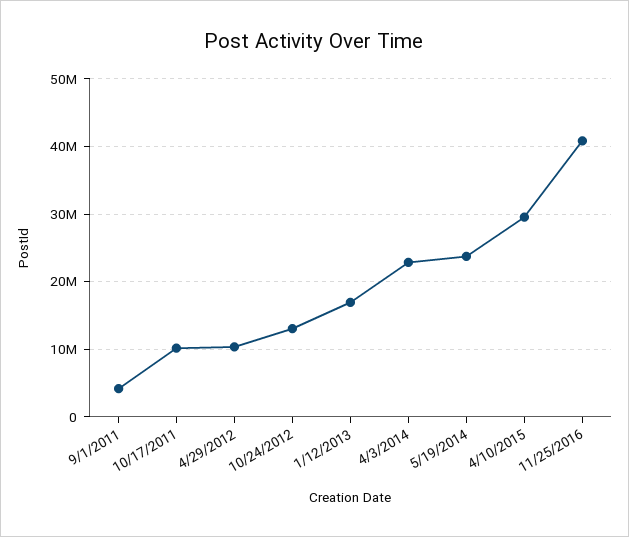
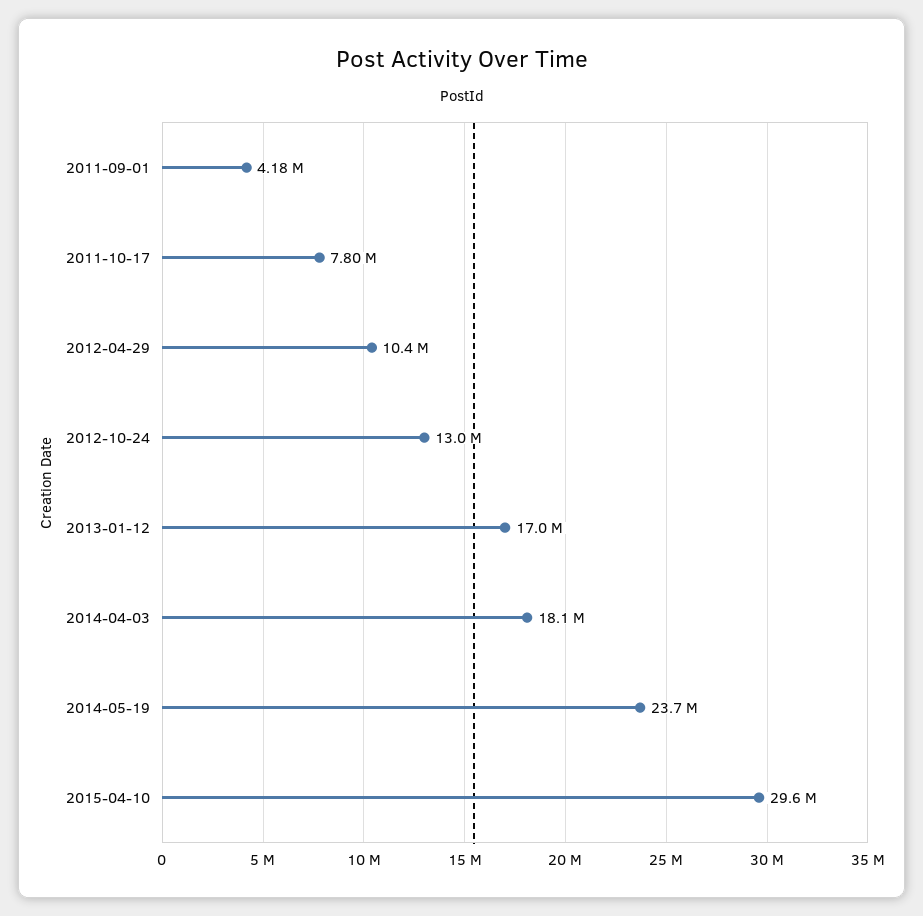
10/17/2011: 10000000 -> 7800000
4/3/2014: 23000000 -> 18100000
11/25/2016: 41000000 -> none

